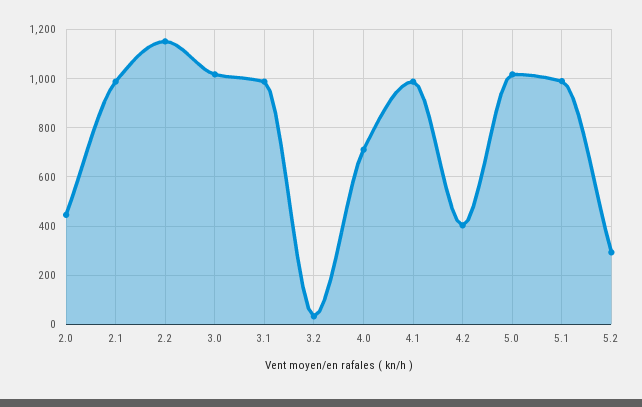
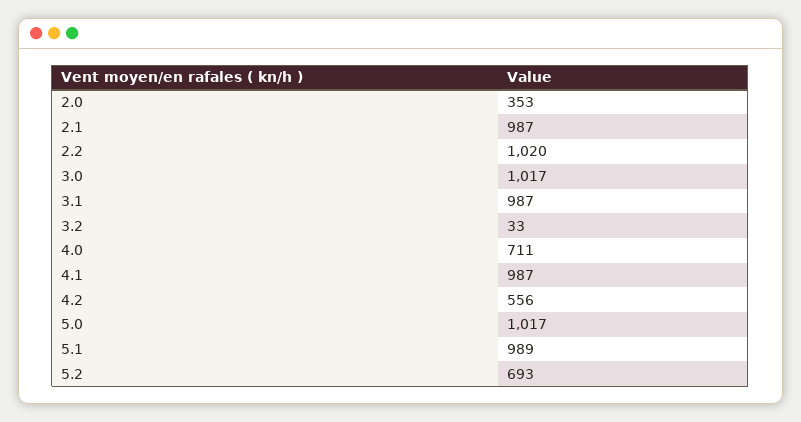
2.0: 450 -> 353
2.2: 1150 -> 1020
4.2: 400 -> 556
5.2: 300 -> 693

